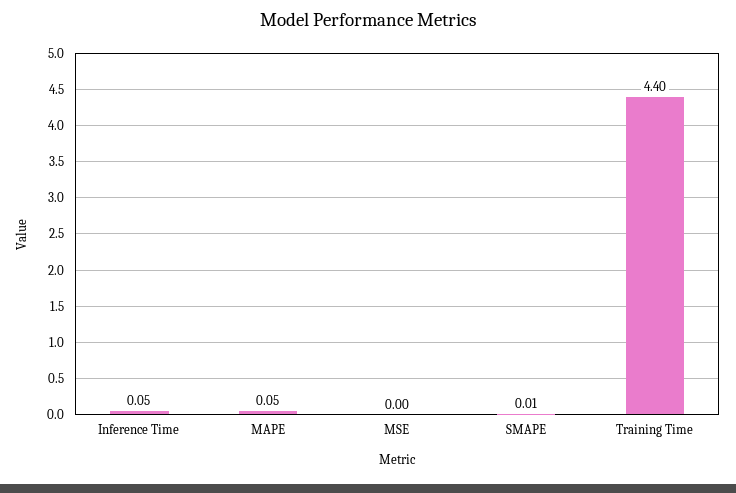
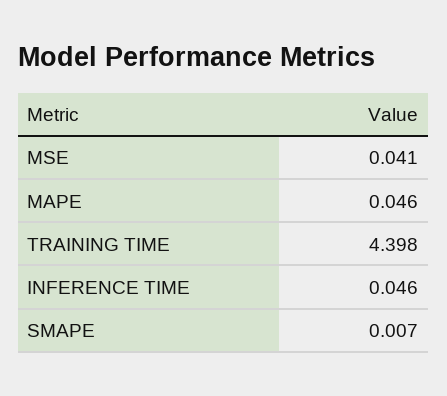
MSE: 0 -> 0.041

